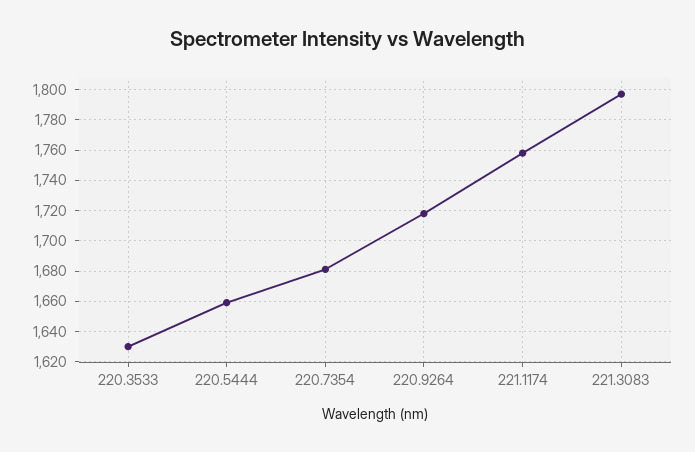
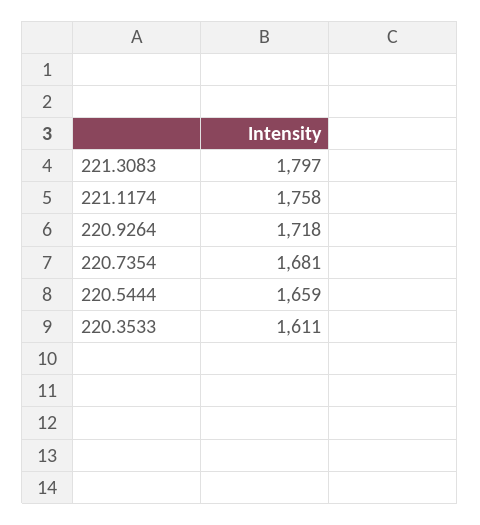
220.3533: 1630 -> 1611

